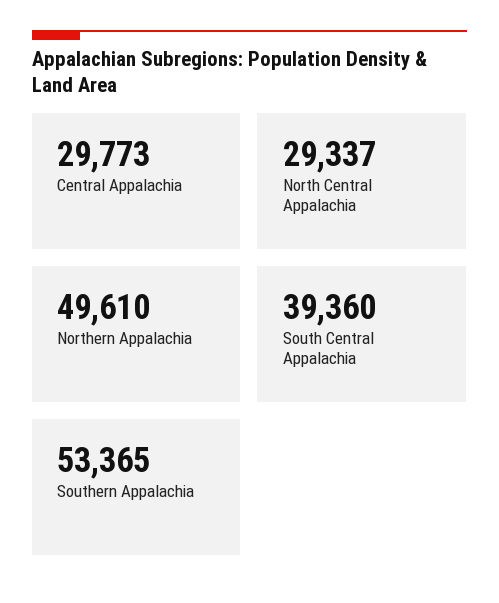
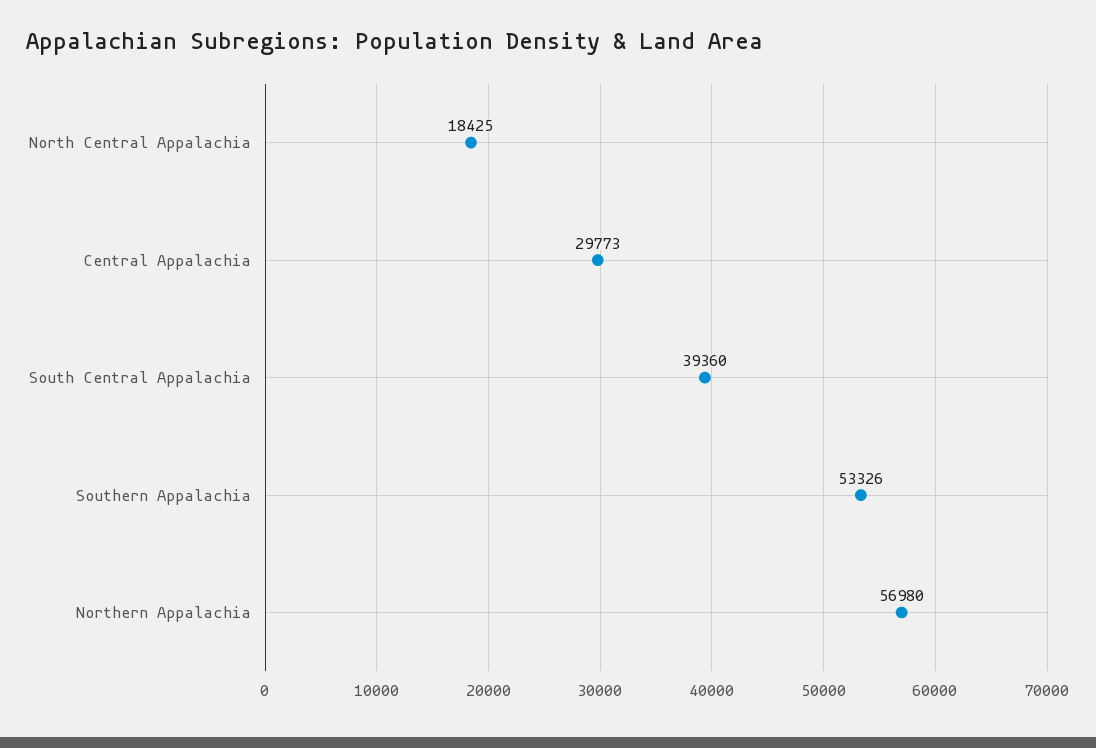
North Central Appalachia: 29337 -> 18425
Northern Appalachia: 49610 -> 56980
Southern Appalachia: 53365 -> 53326

